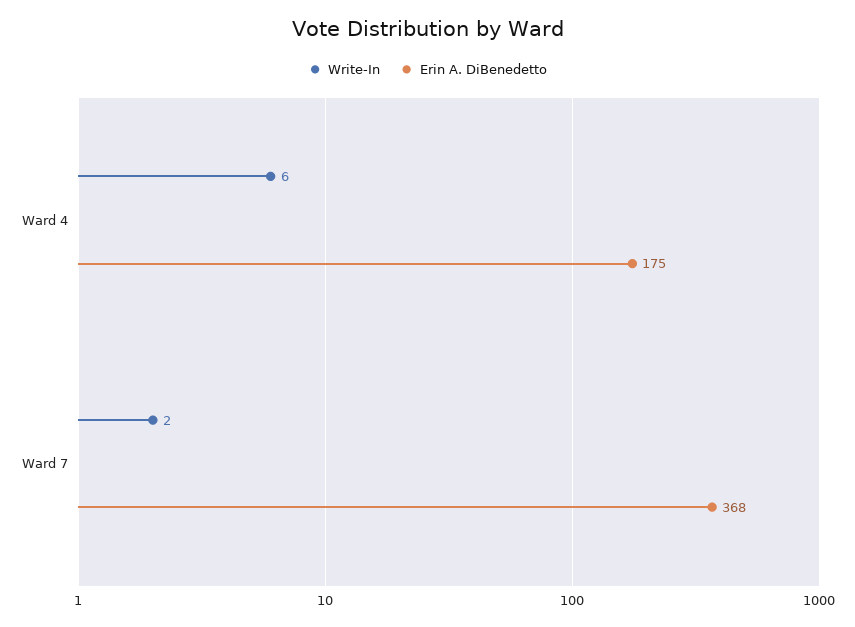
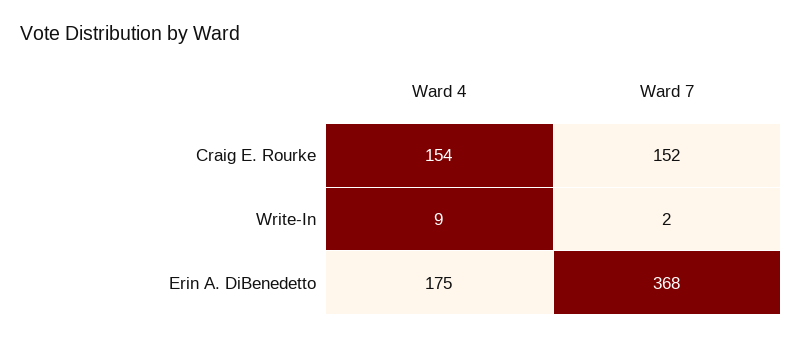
Write-In, Ward 4: 6 -> 9
Craig E. Rourke, Ward 4: none -> 154
Craig E. Rourke, Ward 7: none -> 152

